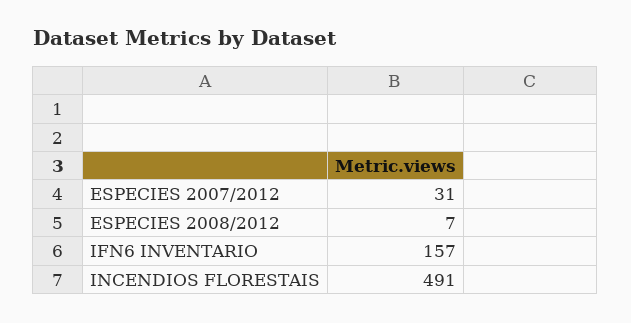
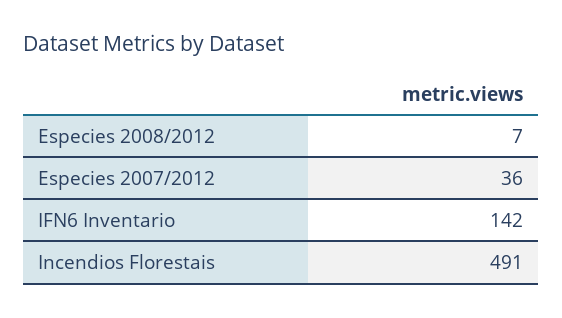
ESPECIES 2007/2012: 31 -> 36
IFN6 INVENTARIO: 157 -> 142

